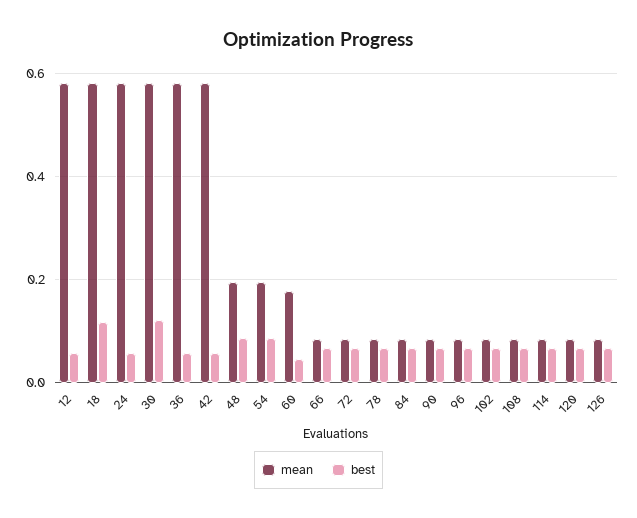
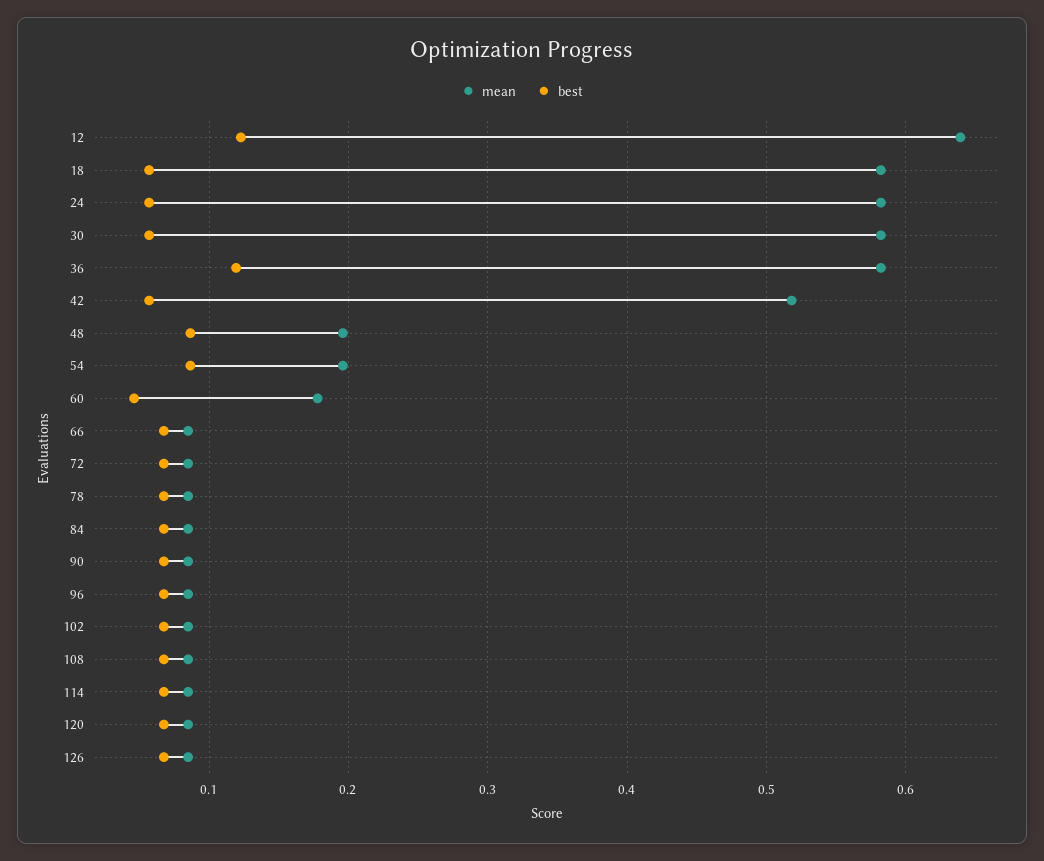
mean, 12: 0.58 -> 0.64
best, 12: 0.06 -> 0.12
best, 18: 0.12 -> 0.06
best, 30: 0.12 -> 0.06
best, 36: 0.06 -> 0.12
mean, 42: 0.58 -> 0.52

